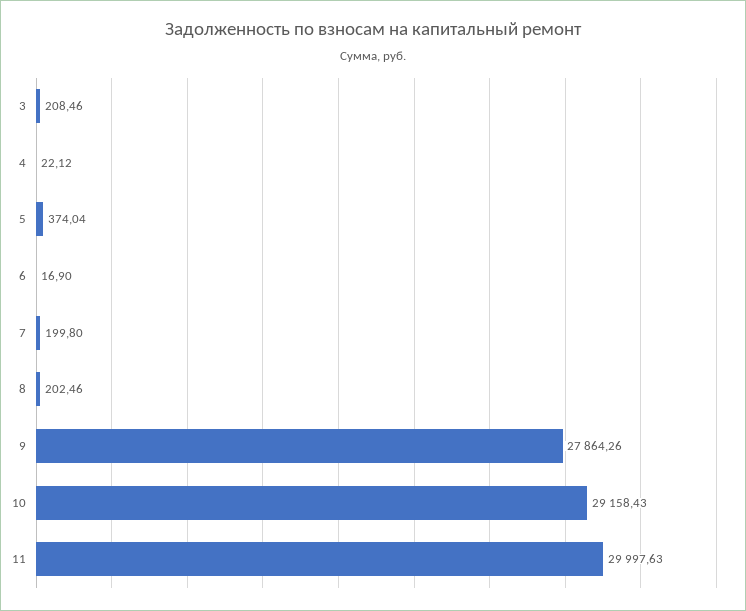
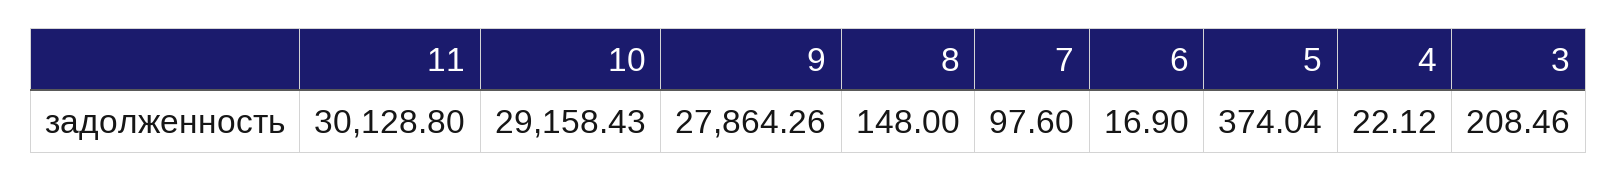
7: 199.8 -> 97.6
8: 202.46 -> 148
11: 29997.63 -> 30128.8

